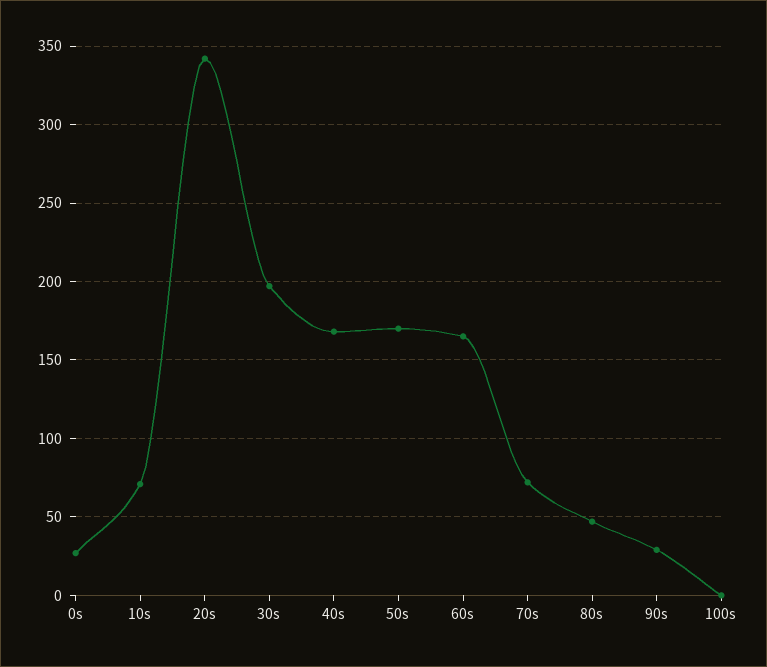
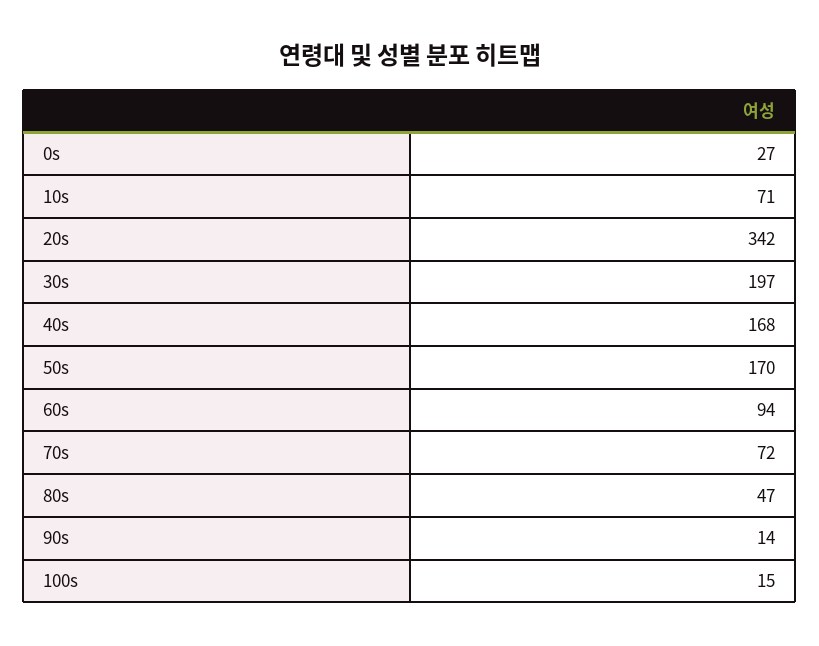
60s: 165 -> 94
90s: 30 -> 14
100s: 0 -> 15

